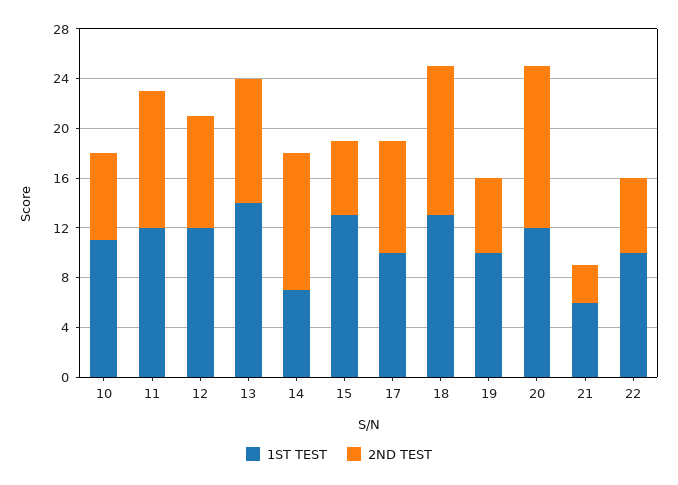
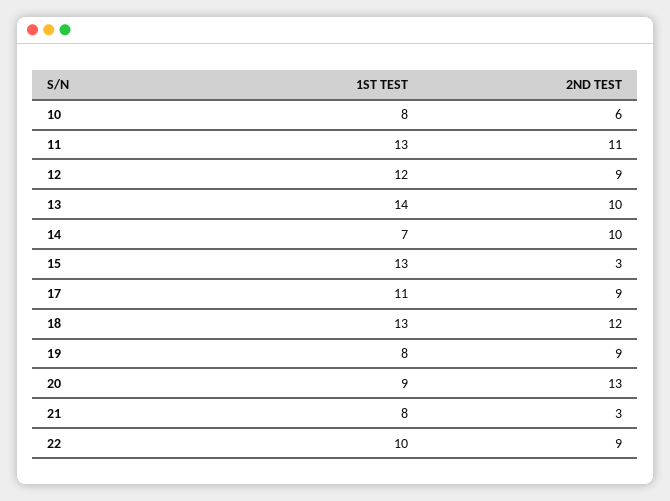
1ST TEST, 10: 11 -> 8
2ND TEST, 10: 7 -> 6
1ST TEST, 11: 12 -> 13
2ND TEST, 14: 11 -> 10
2ND TEST, 15: 6 -> 3
1ST TEST, 17: 10 -> 11
1ST TEST, 19: 10 -> 8
2ND TEST, 19: 6 -> 9
1ST TEST, 20: 12 -> 9
1ST TEST, 21: 6 -> 8
2ND TEST, 22: 6 -> 9

